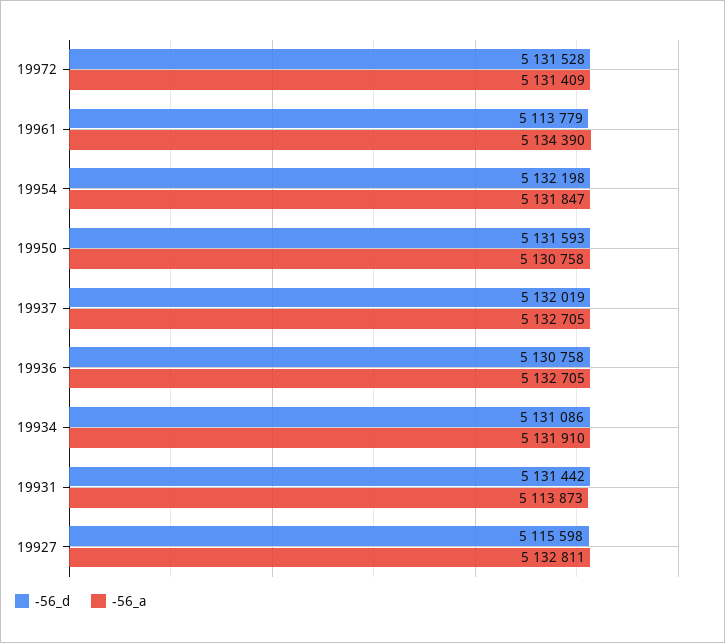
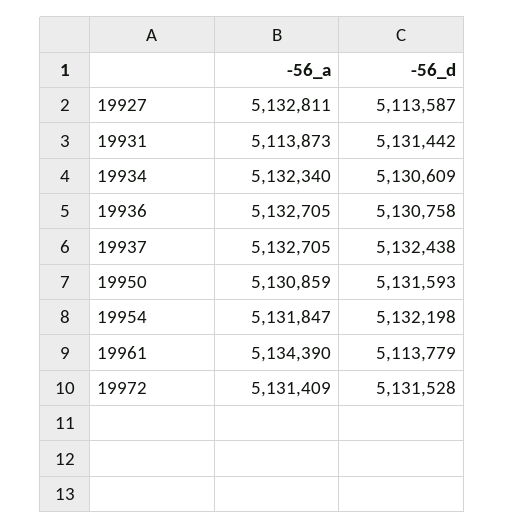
-56_a, 19950: 5130758 -> 5130859
-56_d, 19937: 5132019 -> 5132438
-56_d, 19934: 5131086 -> 5130609
-56_a, 19934: 5131910 -> 5132340
-56_d, 19927: 5115598 -> 5113587

